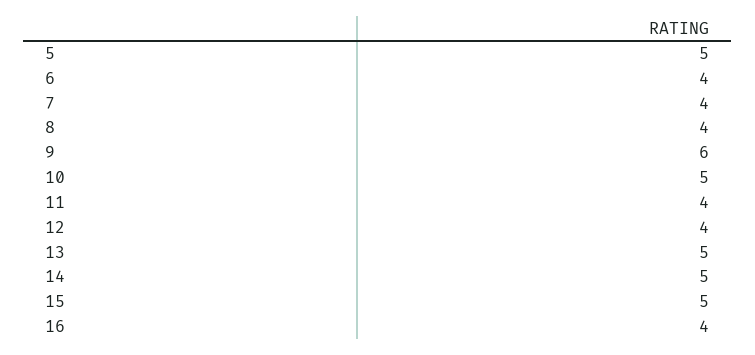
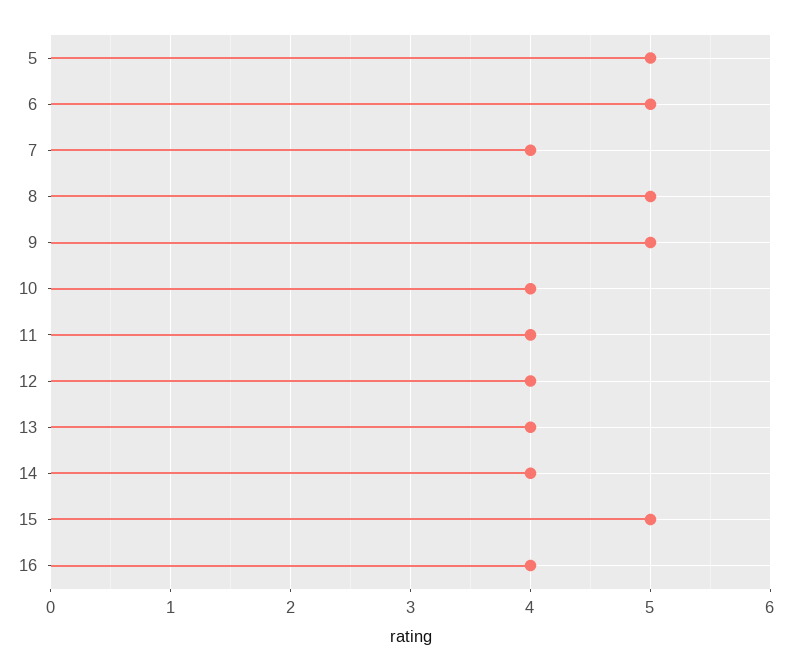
6: 4 -> 5
8: 4 -> 5
9: 6 -> 5
10: 5 -> 4
13: 5 -> 4
14: 5 -> 4

